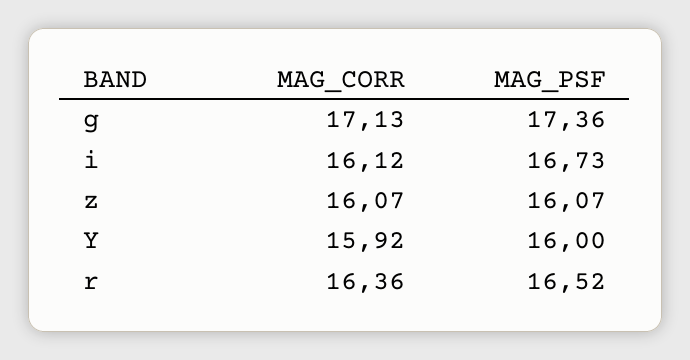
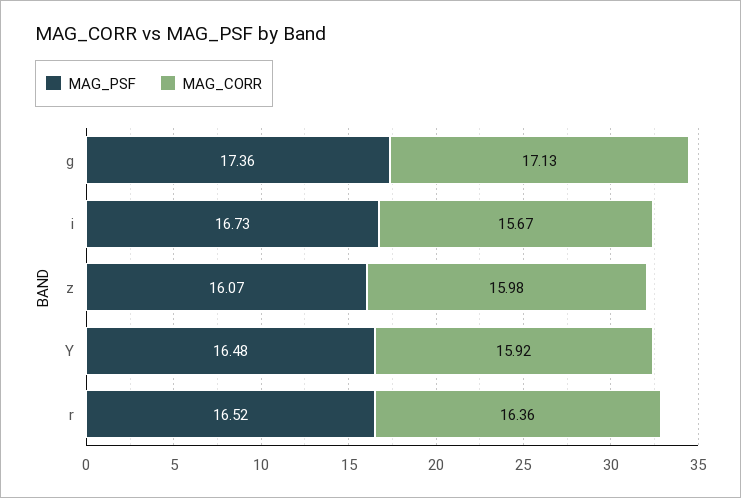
MAG_CORR, i: 16.12 -> 15.67
MAG_CORR, z: 16.07 -> 15.98
MAG_PSF, Y: 16 -> 16.48

